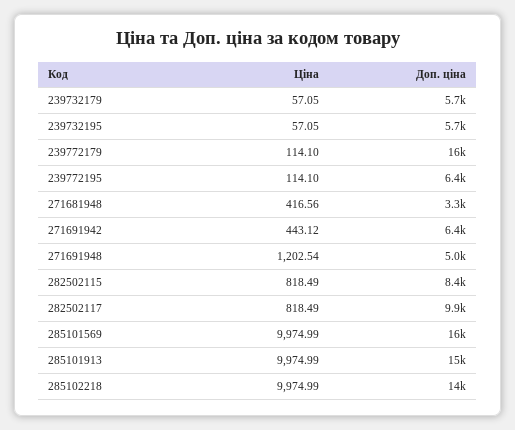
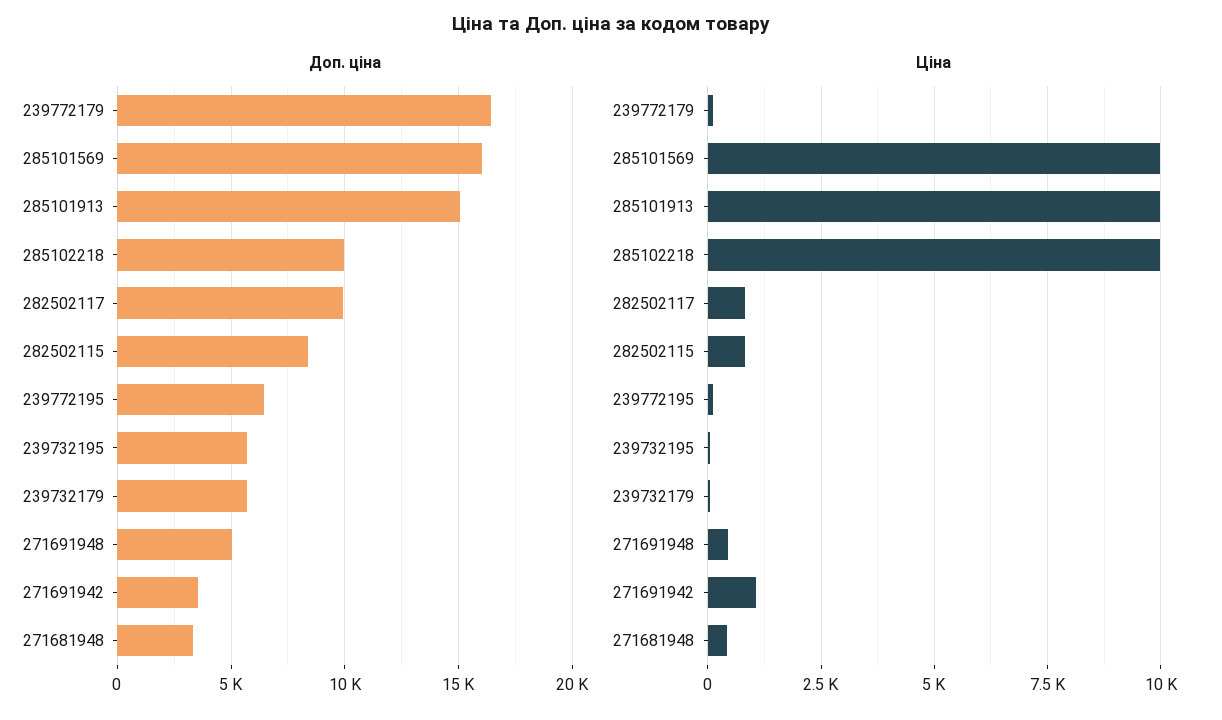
Ціна, 271691942: 443.12 -> 1000
Доп. ціна, 271691942: 6400 -> 3500
Ціна, 271691948: 1202.54 -> 500
Доп. ціна, 285102218: 14000 -> 10000

